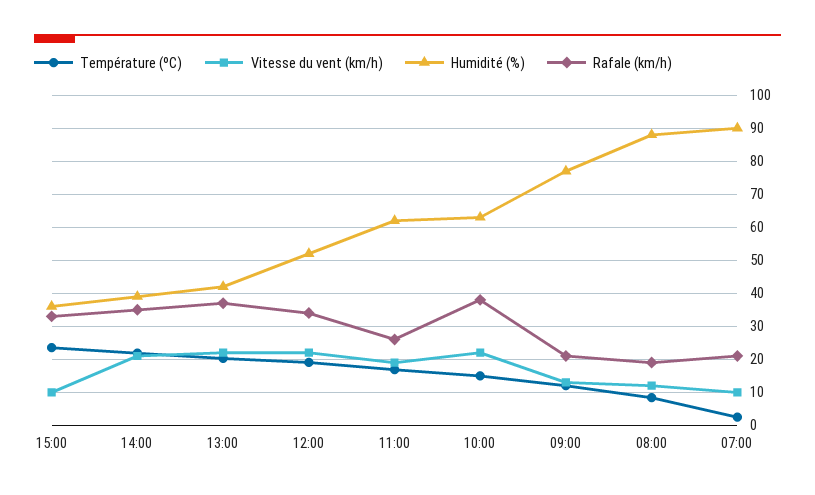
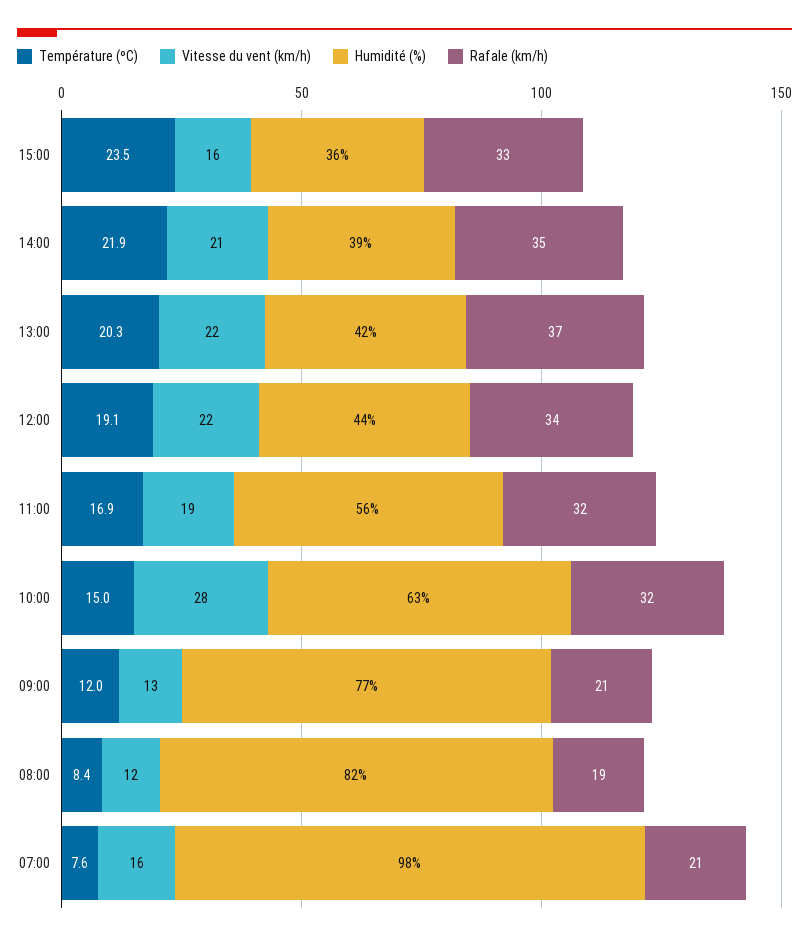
Vitesse du vent (km/h), 15:00: 10 -> 16
Humidité (%), 12:00: 52 -> 44
Humidité (%), 11:00: 62 -> 56
Rafale (km/h), 11:00: 26 -> 32
Vitesse du vent (km/h), 10:00: 22 -> 28
Rafale (km/h), 10:00: 38 -> 32
Humidité (%), 08:00: 88 -> 82
Température (ºC), 07:00: 2 -> 7.6
Vitesse du vent (km/h), 07:00: 10 -> 16
Humidité (%), 07:00: 90 -> 98

